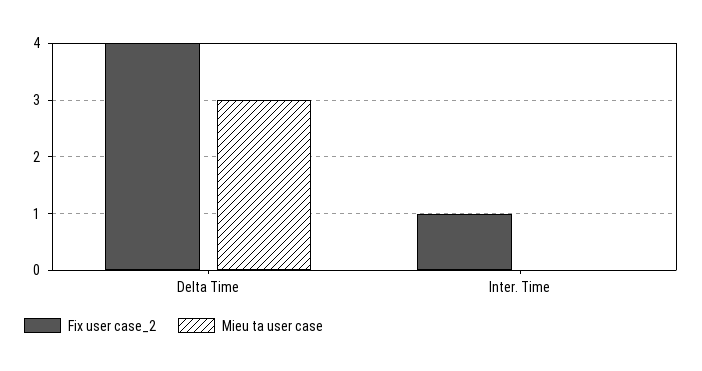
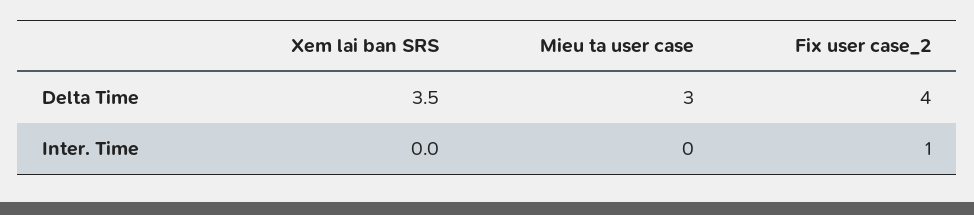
Xem lai ban SRS, Delta Time: none -> 3.5
Xem lai ban SRS, Inter. Time: none -> 0

